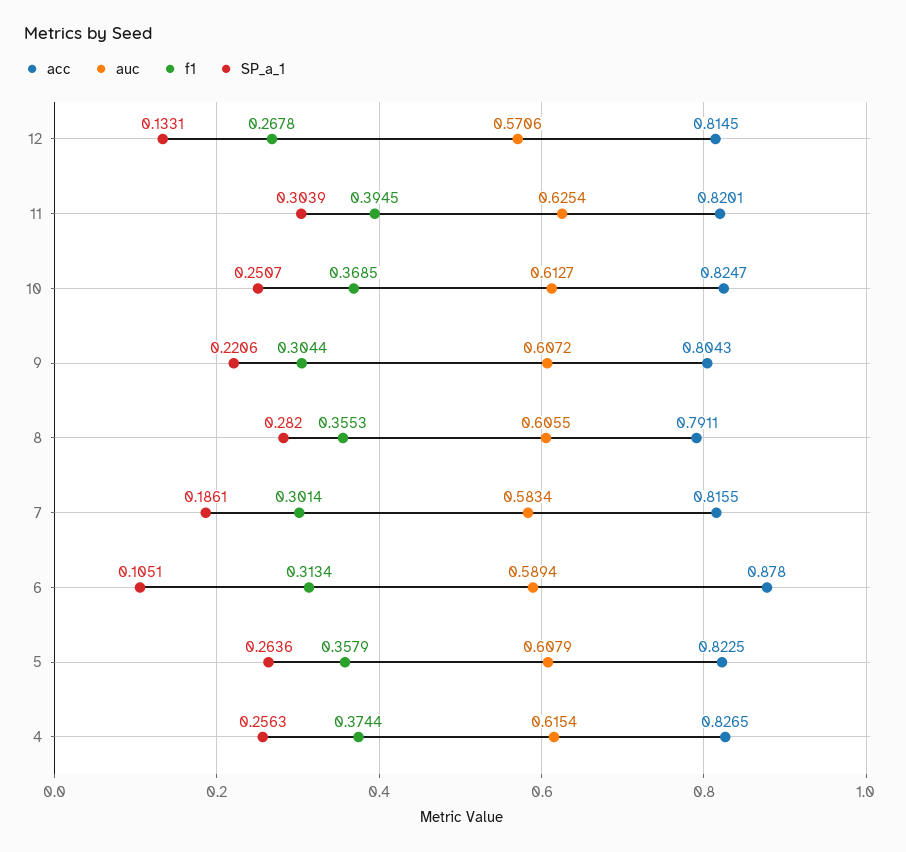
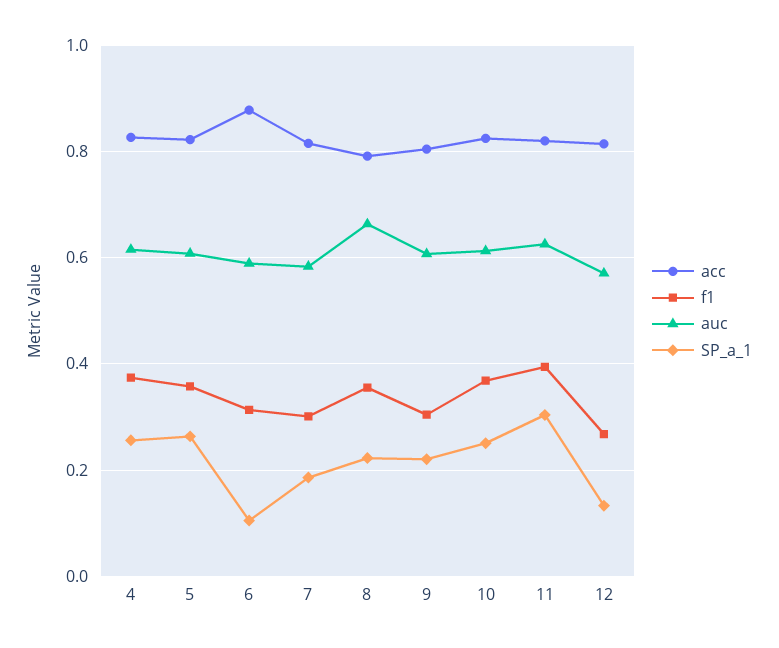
auc, 8: 0.6055 -> 0.66
SP_a_1, 8: 0.282 -> 0.22

